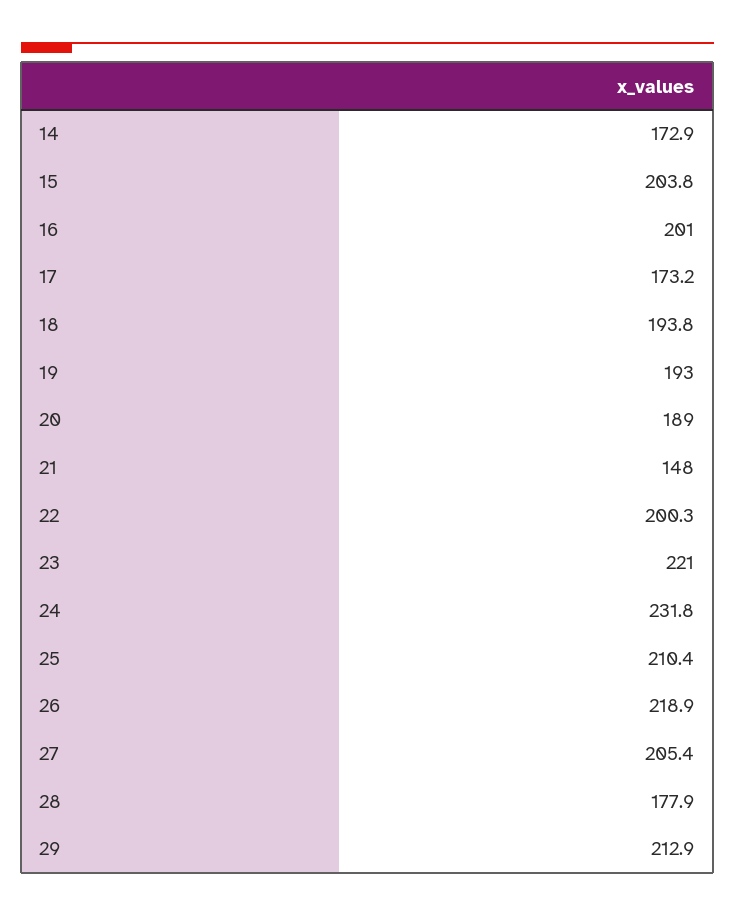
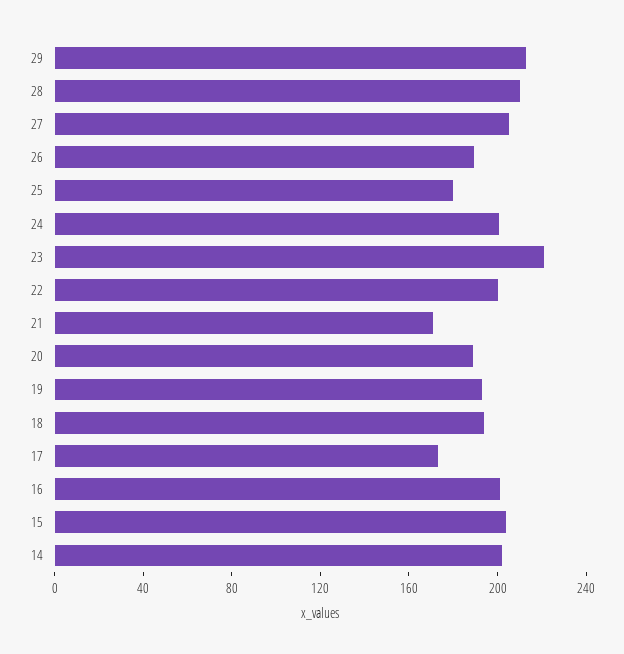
14: 172.9 -> 200
21: 148 -> 170
24: 231.8 -> 200
25: 210.4 -> 180
26: 218.9 -> 190
28: 177.9 -> 210

